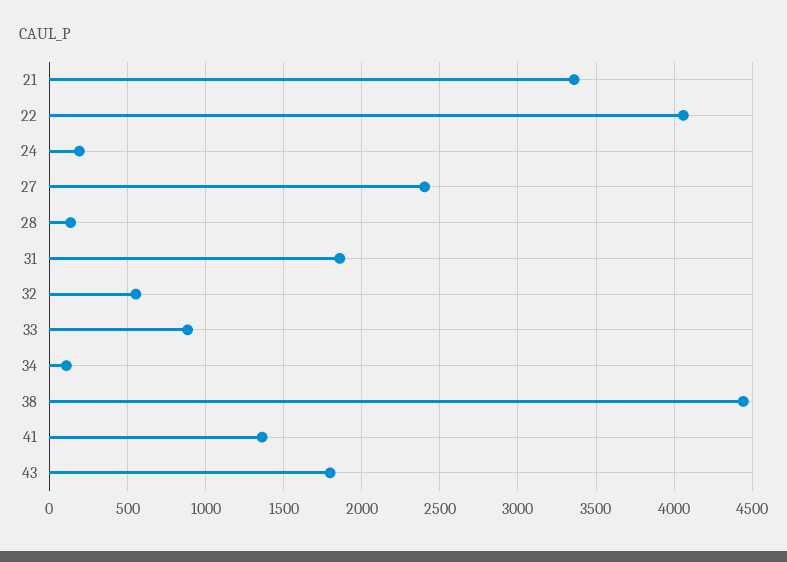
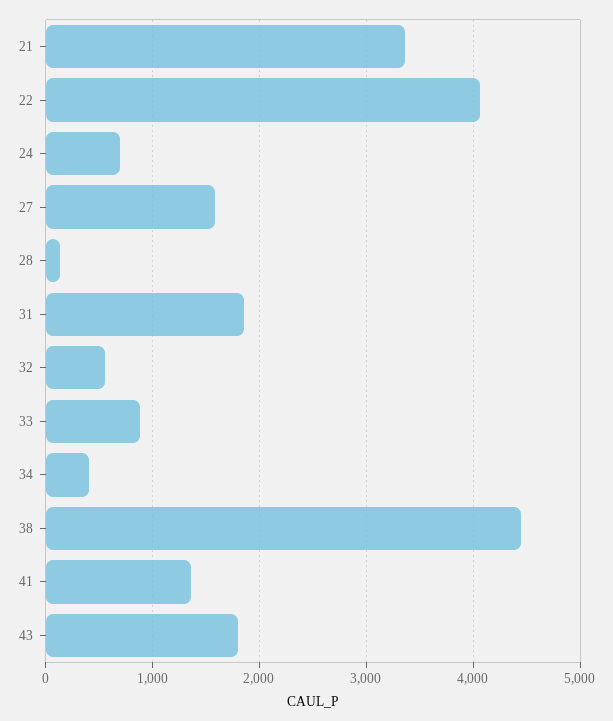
24: 200 -> 700
27: 2400 -> 1600
34: 100 -> 400

